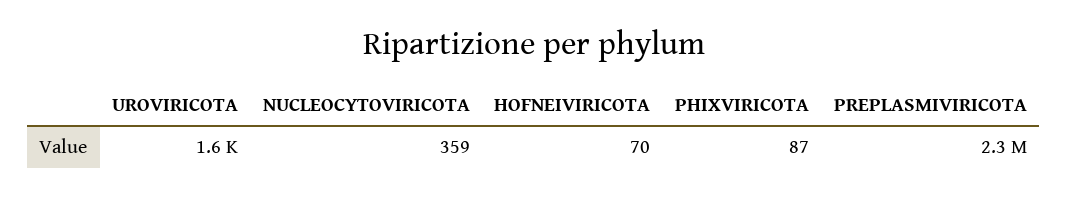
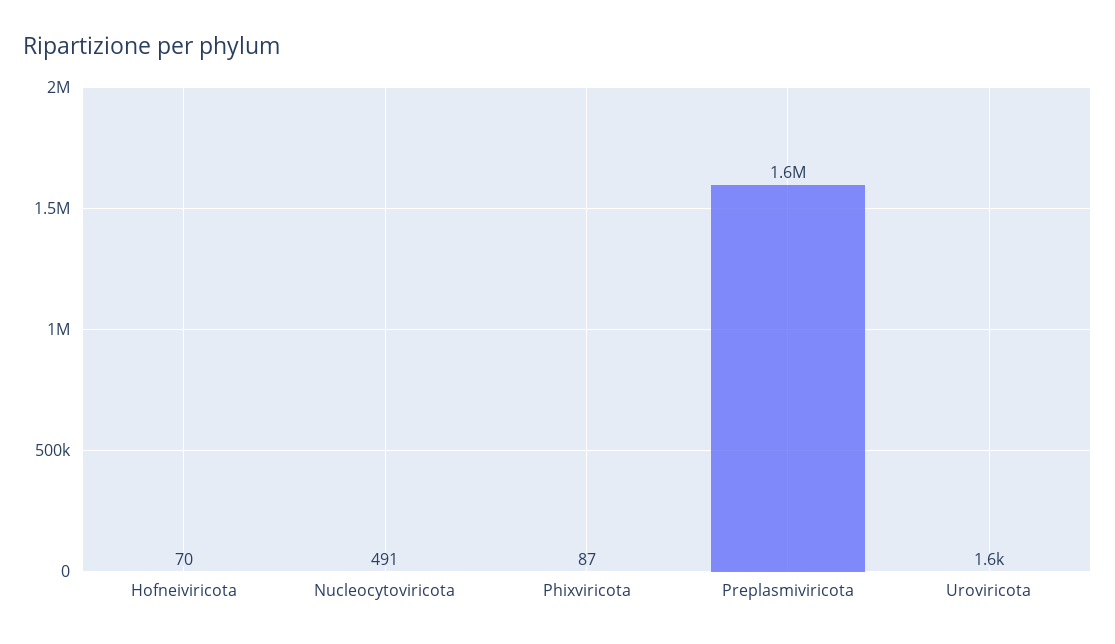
NUCLEOCYTOVIRICOTA: 359 -> 491
PREPLASMIVIRICOTA: 2300000 -> 1600000

